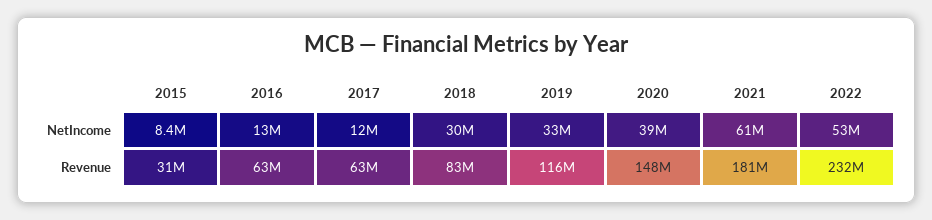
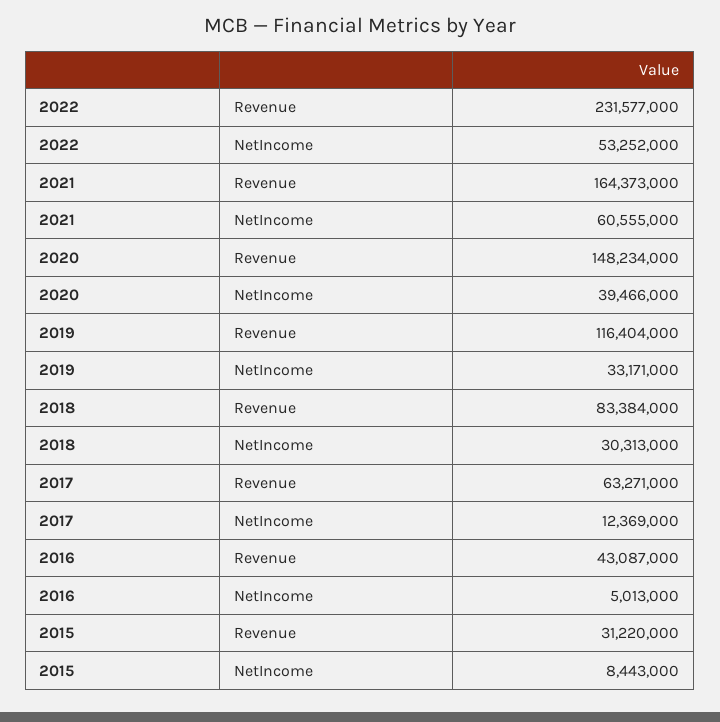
2016, NetIncome: 13000000 -> 5013000
2016, Revenue: 63000000 -> 43087000
2021, Revenue: 181000000 -> 164373000

